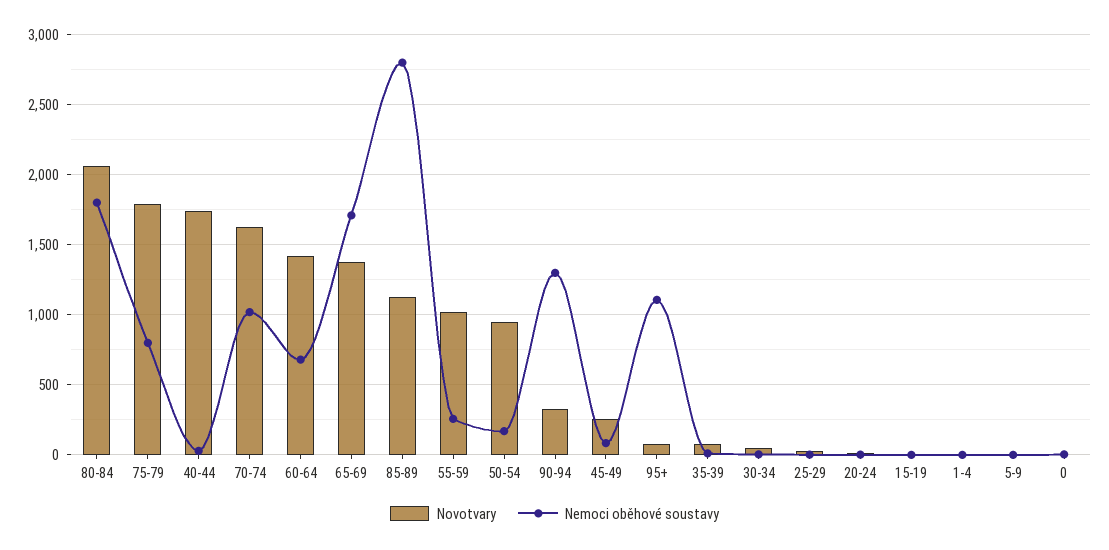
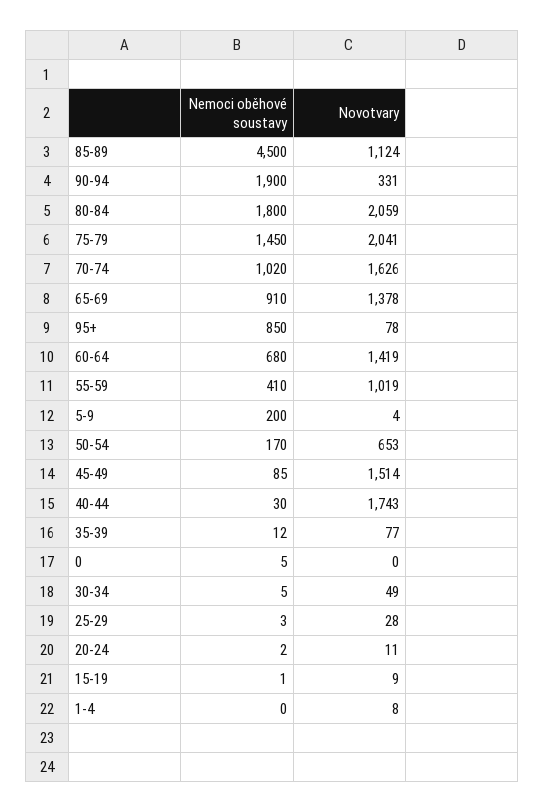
Novotvary, 75-79: 1800 -> 2041
Nemoci oběhové soustavy, 75-79: 800 -> 1450
Nemoci oběhové soustavy, 65-69: 1700 -> 910
Nemoci oběhové soustavy, 85-89: 2800 -> 4500
Nemoci oběhové soustavy, 55-59: 250 -> 410
Novotvary, 50-54: 950 -> 653
Nemoci oběhové soustavy, 90-94: 1300 -> 1900
Novotvary, 45-49: 250 -> 1514
Nemoci oběhové soustavy, 95+: 1100 -> 850
Nemoci oběhové soustavy, 5-9: 0 -> 200

